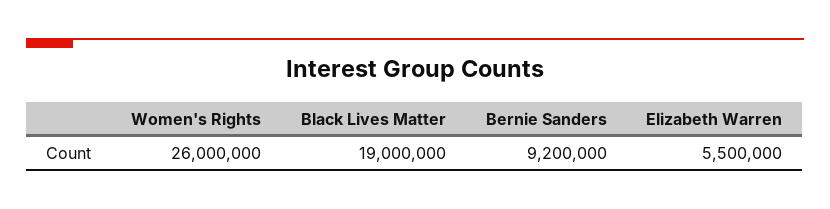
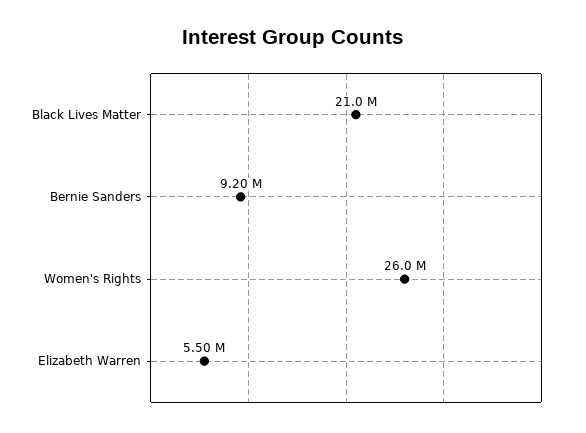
Black Lives Matter: 19000000 -> 21000000

